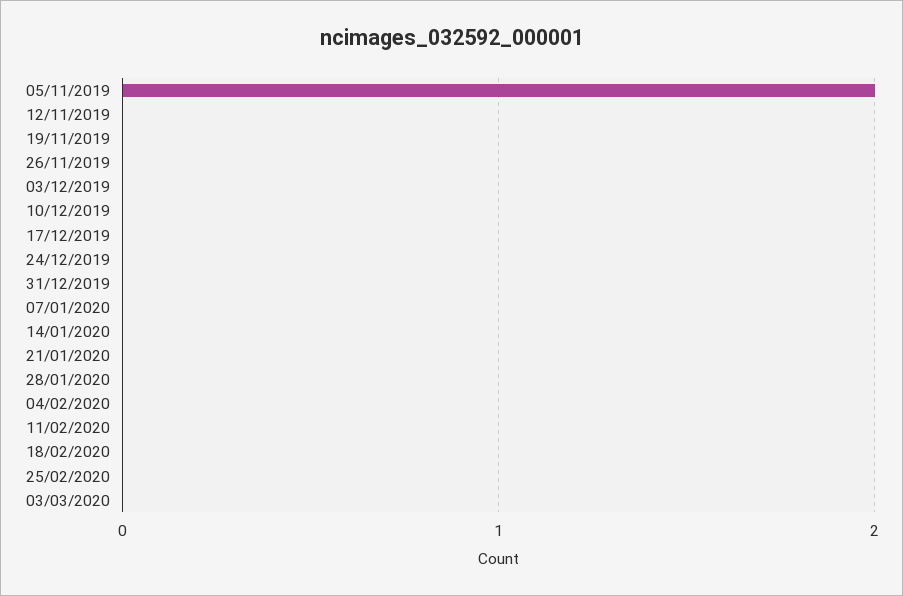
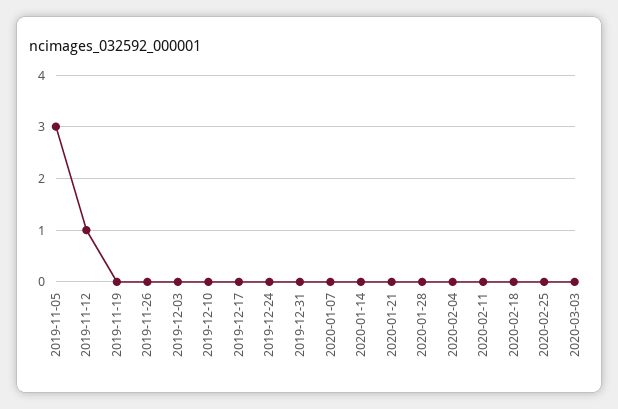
05/11/2019: 2 -> 3
12/11/2019: 0 -> 1

